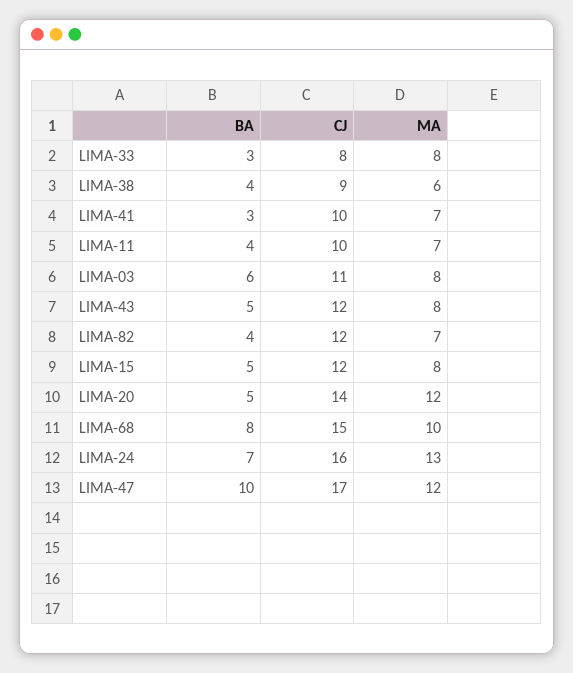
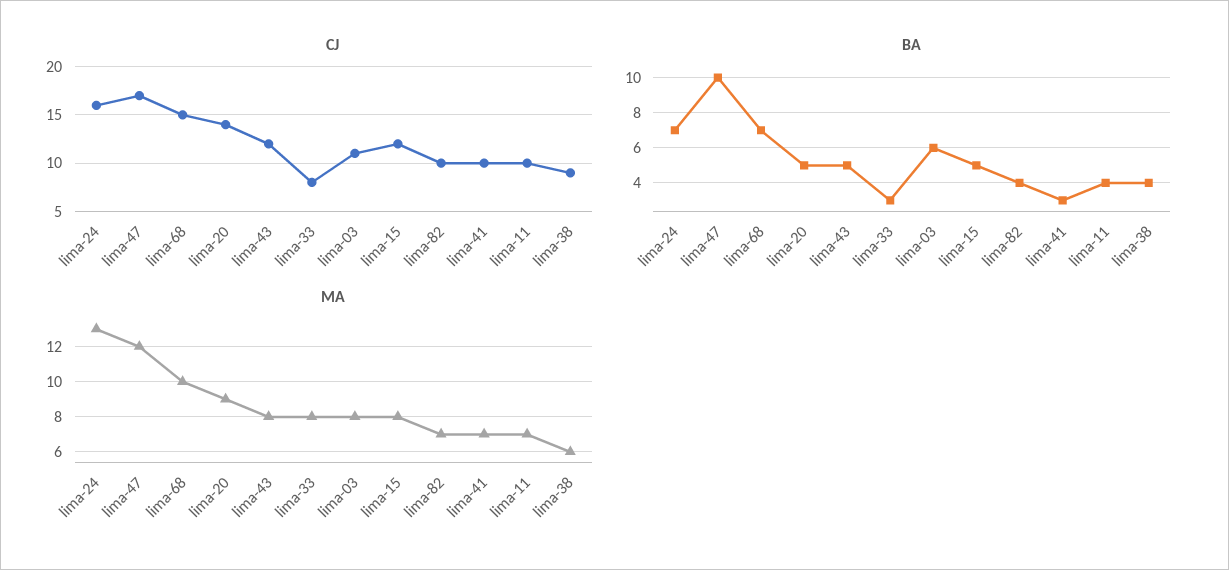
CJ, LIMA-82: 12 -> 10
MA, LIMA-20: 12 -> 9
BA, LIMA-68: 8 -> 7

